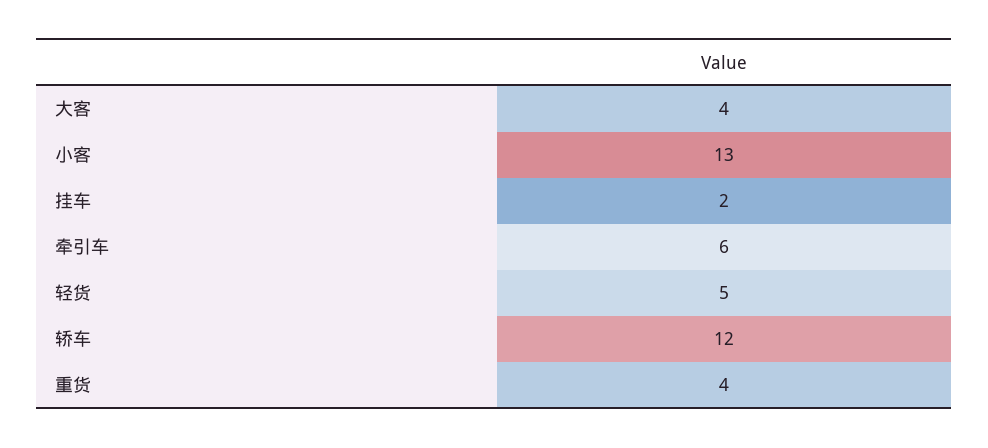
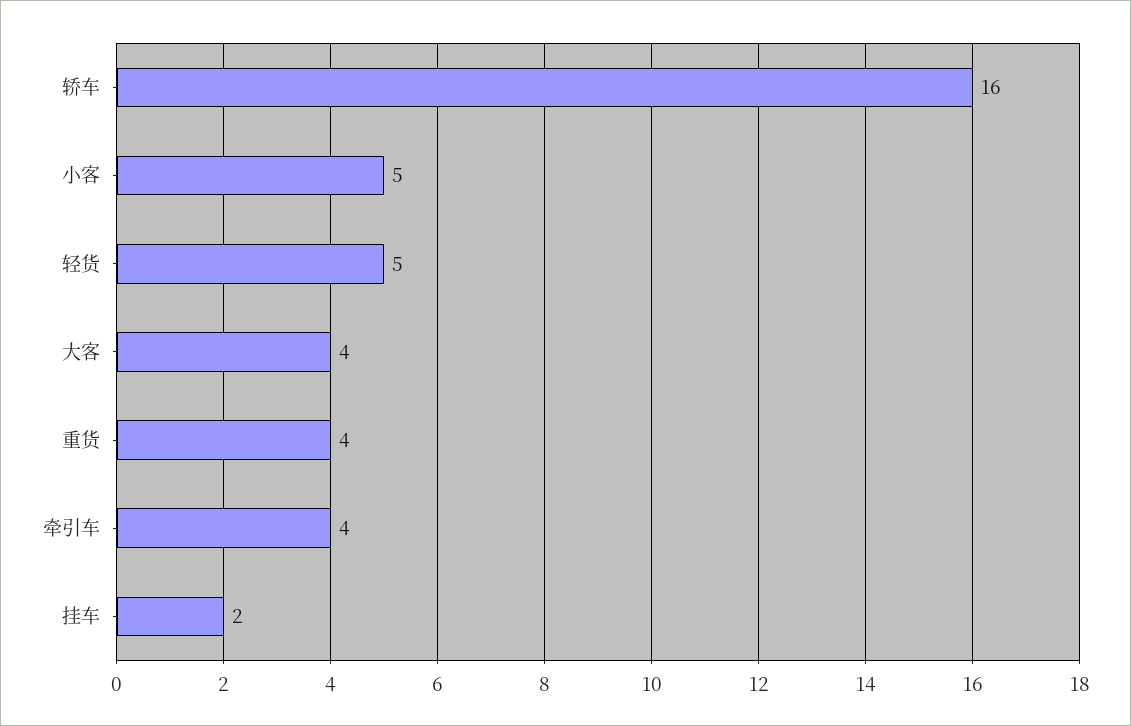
小客: 13 -> 5
牵引车: 6 -> 4
轿车: 12 -> 16

